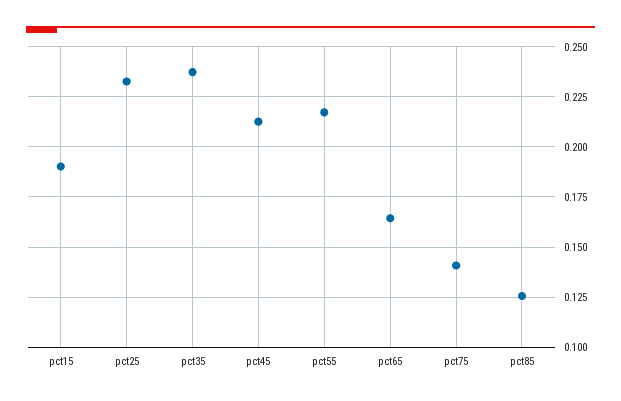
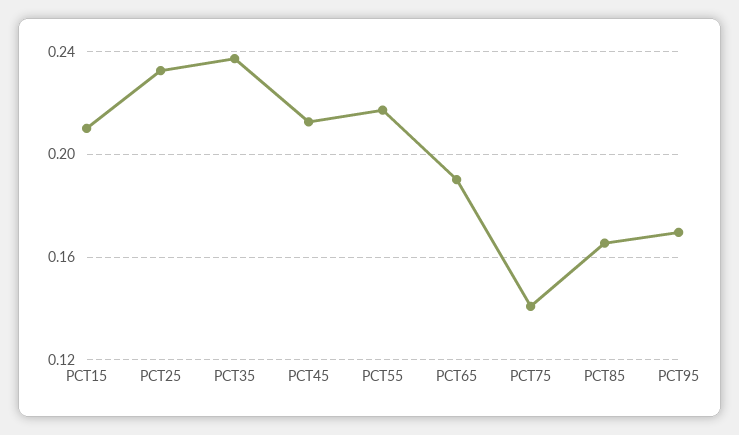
pct15: 0.19 -> 0.21
pct65: 0.165 -> 0.19
pct85: 0.125 -> 0.165
PCT95: none -> 0.17

